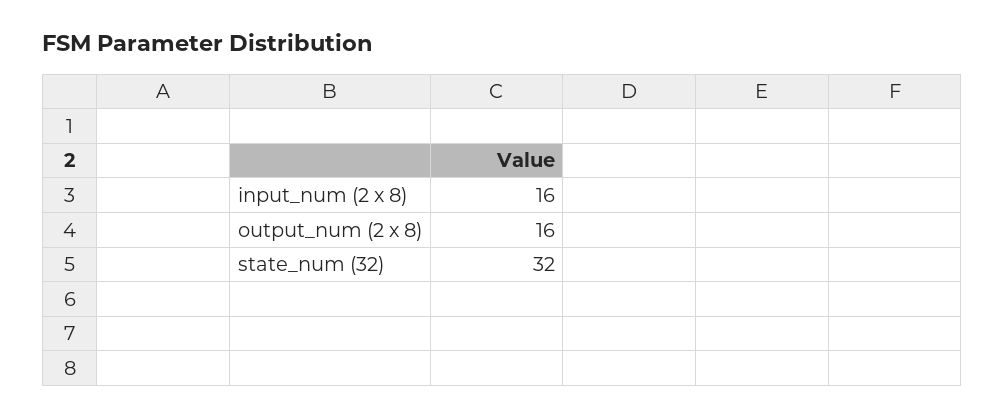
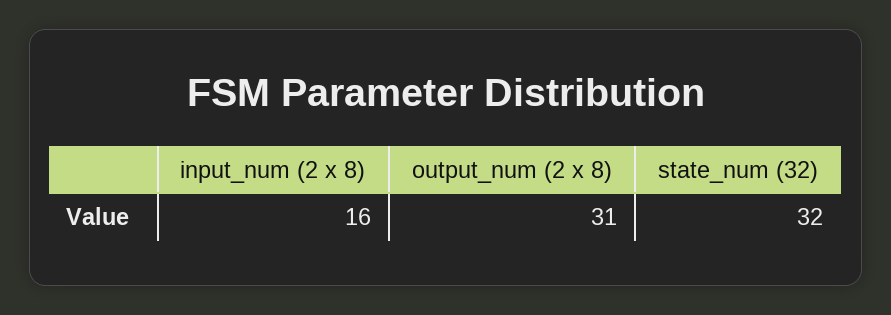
output_num (2 x 8): 16 -> 31

